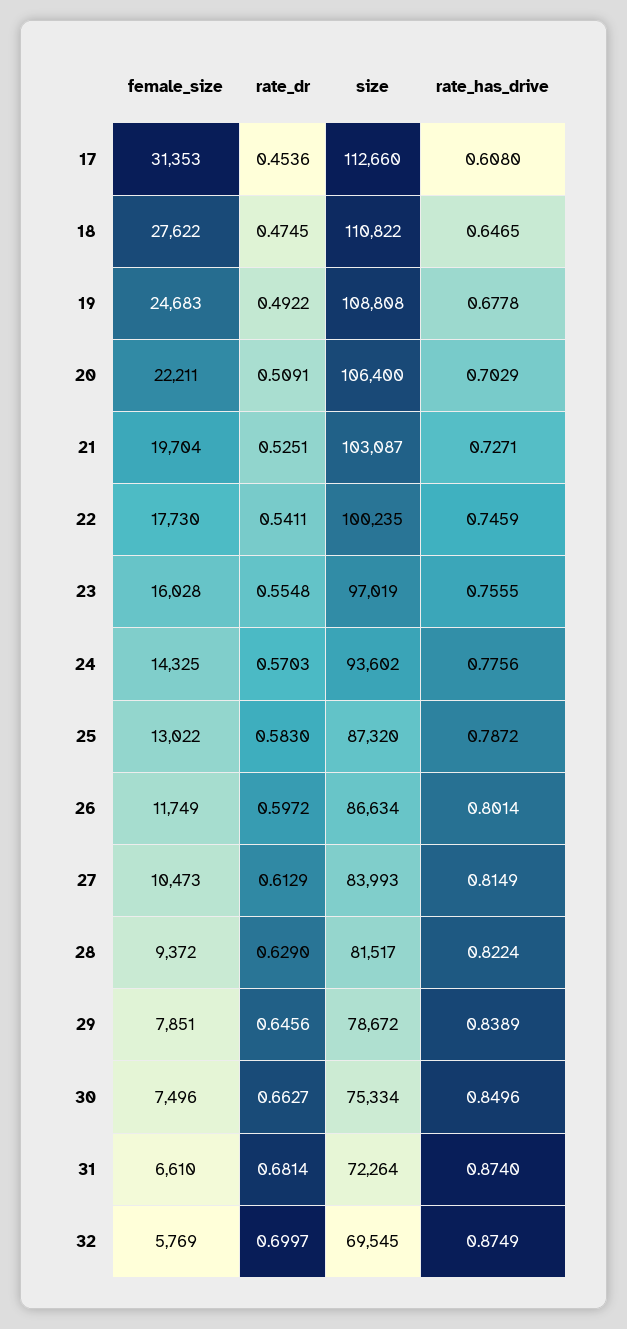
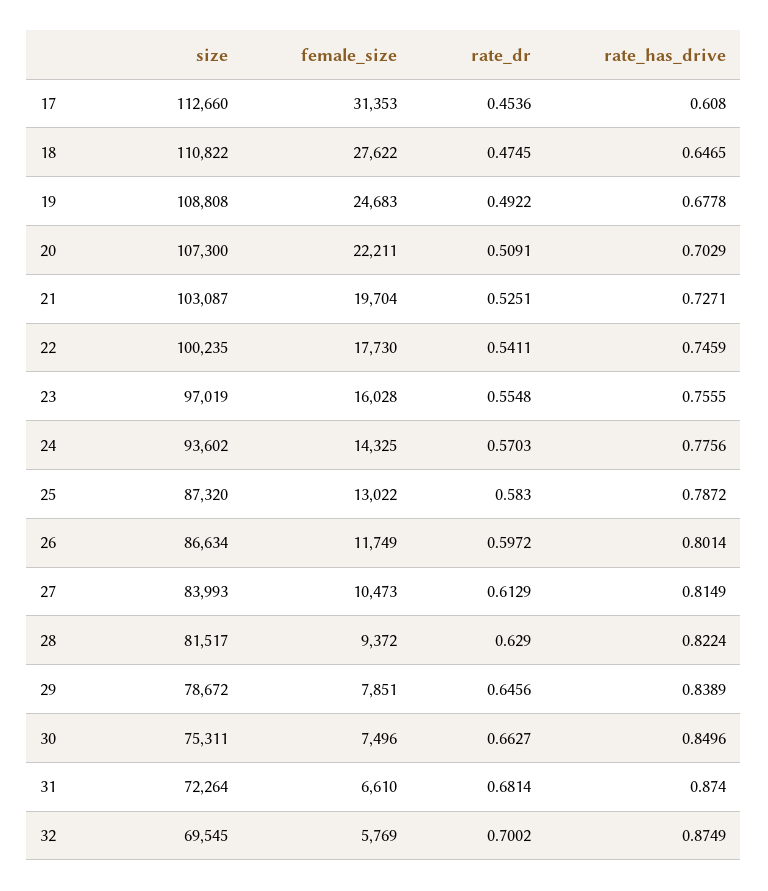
size, 20: 106400 -> 107300
size, 30: 75334 -> 75311
rate_dr, 32: 0.6997 -> 0.7002

